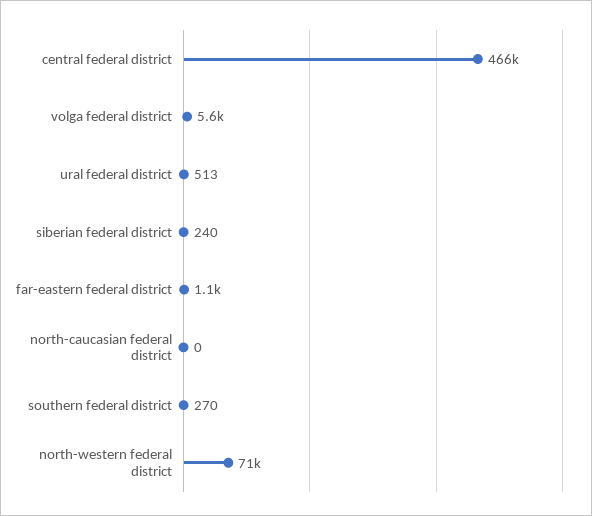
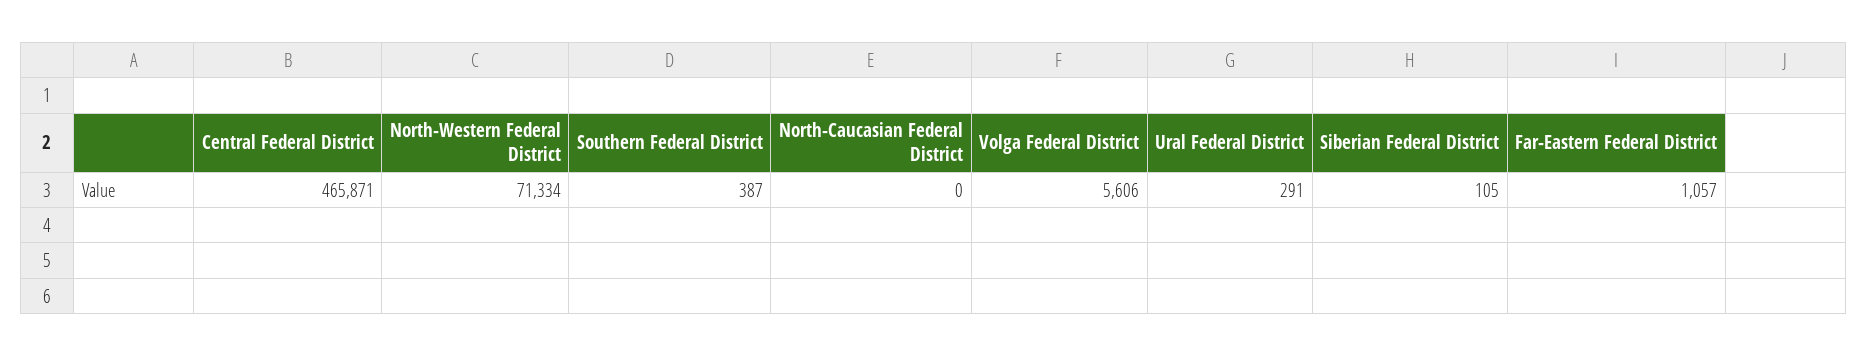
ural federal district: 513 -> 291
siberian federal district: 240 -> 105
southern federal district: 270 -> 387

